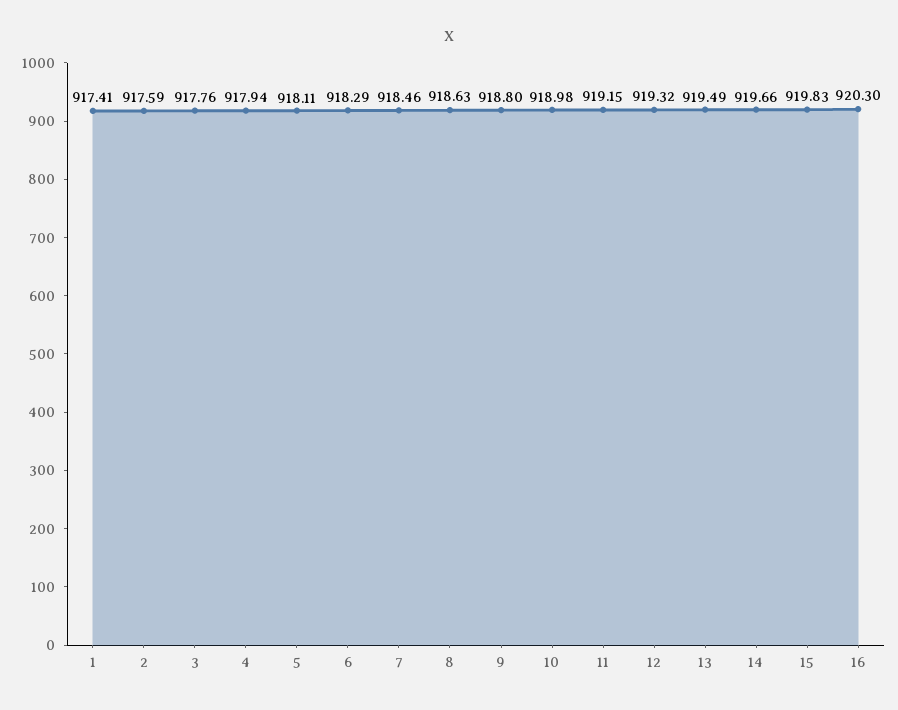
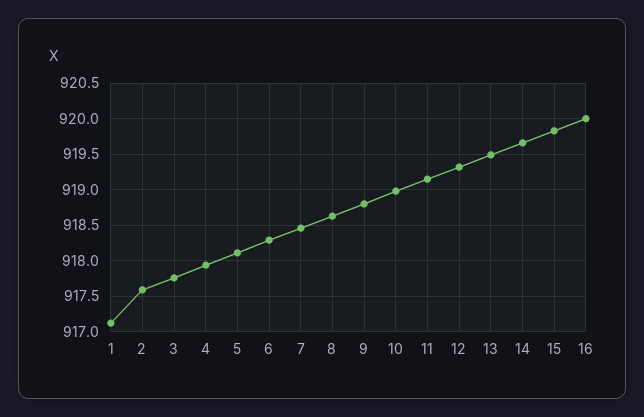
1: 917.41 -> 917.1
16: 920.3 -> 920

